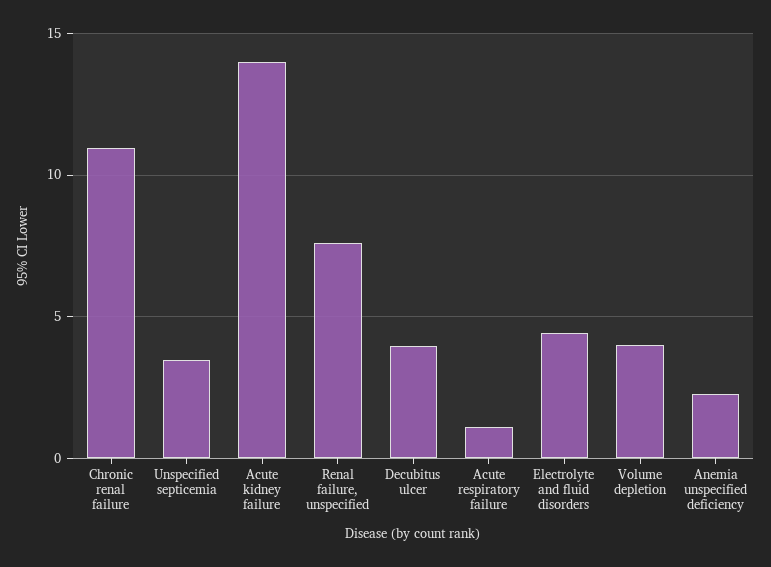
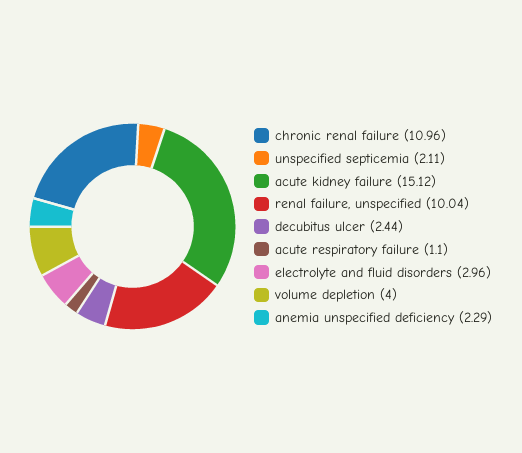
Unspecified septicemia: 3.5 -> 2.11
Acute kidney failure: 14 -> 15.12
Renal failure, unspecified: 7.5 -> 10.04
Decubitus ulcer: 4 -> 2.44
Electrolyte and fluid disorders: 4.5 -> 2.96

